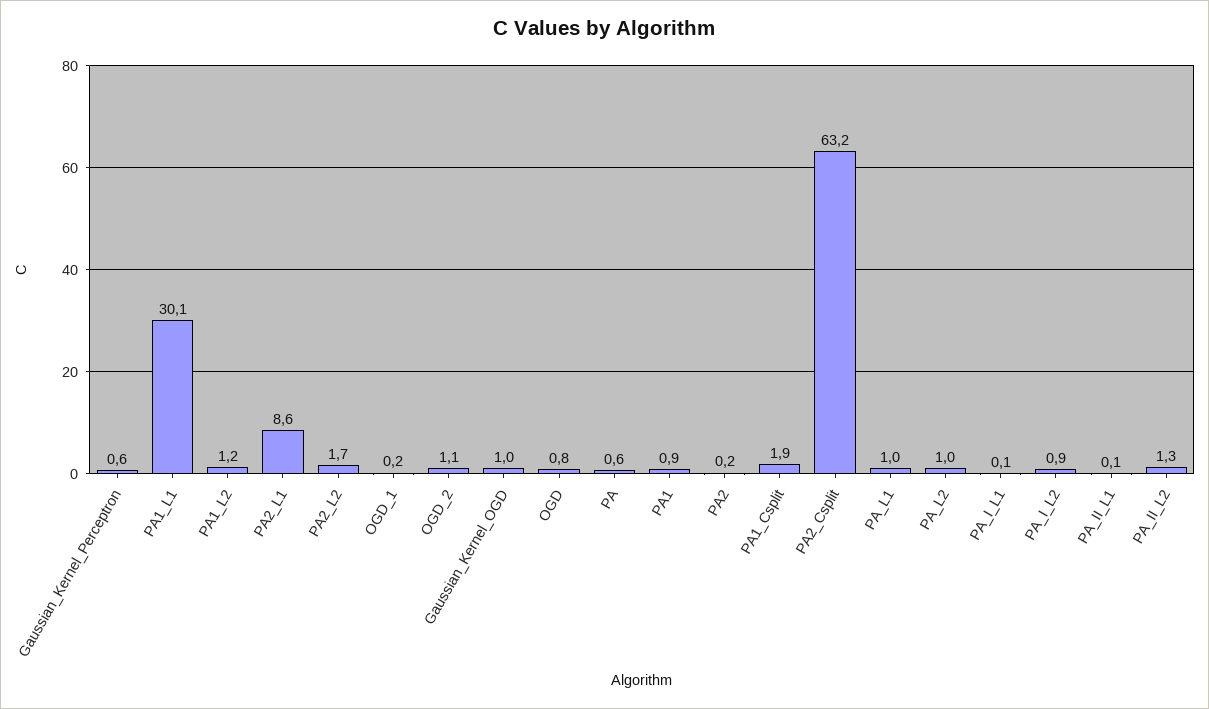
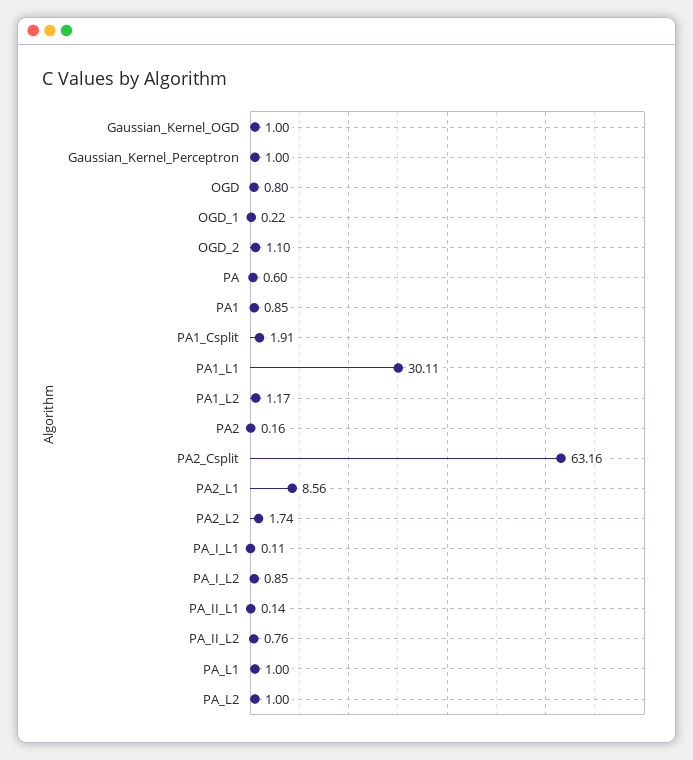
Gaussian_Kernel_Perceptron: 0.6 -> 1
PA_II_L2: 1.3 -> 0.76

